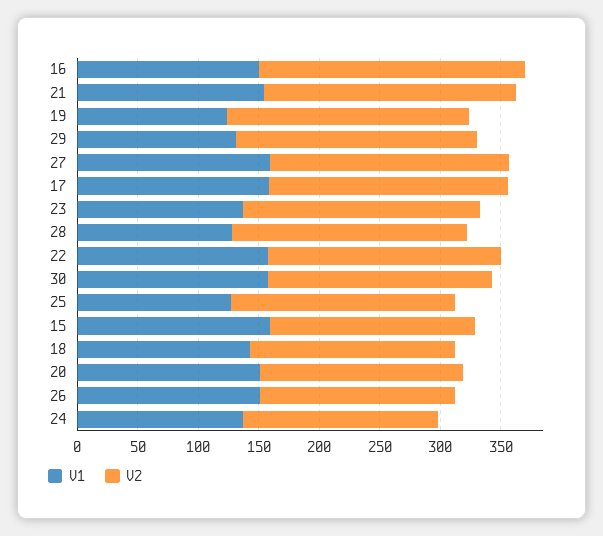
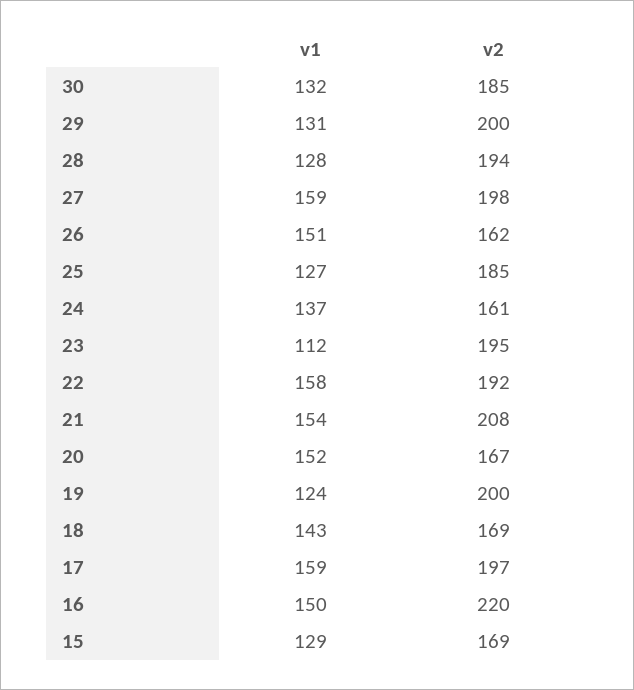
V1, 23: 140 -> 112
V1, 30: 160 -> 132
V1, 15: 160 -> 129

